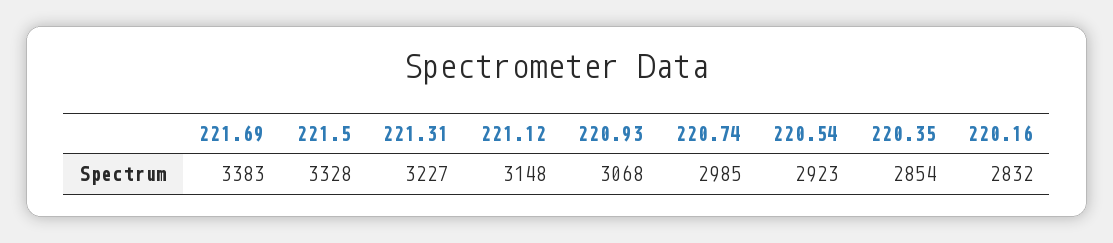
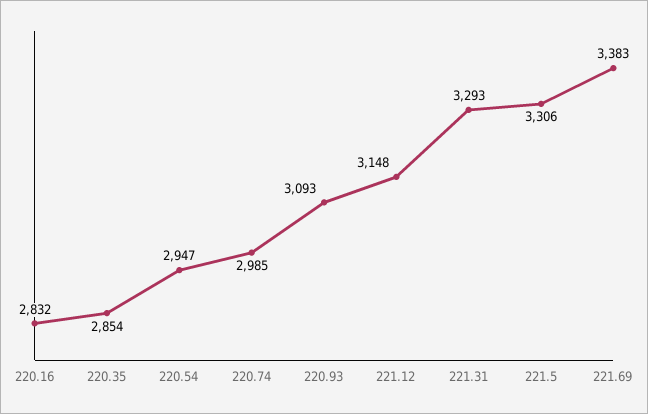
221.5: 3328 -> 3306
221.31: 3227 -> 3293
220.93: 3068 -> 3093
220.54: 2923 -> 2947

